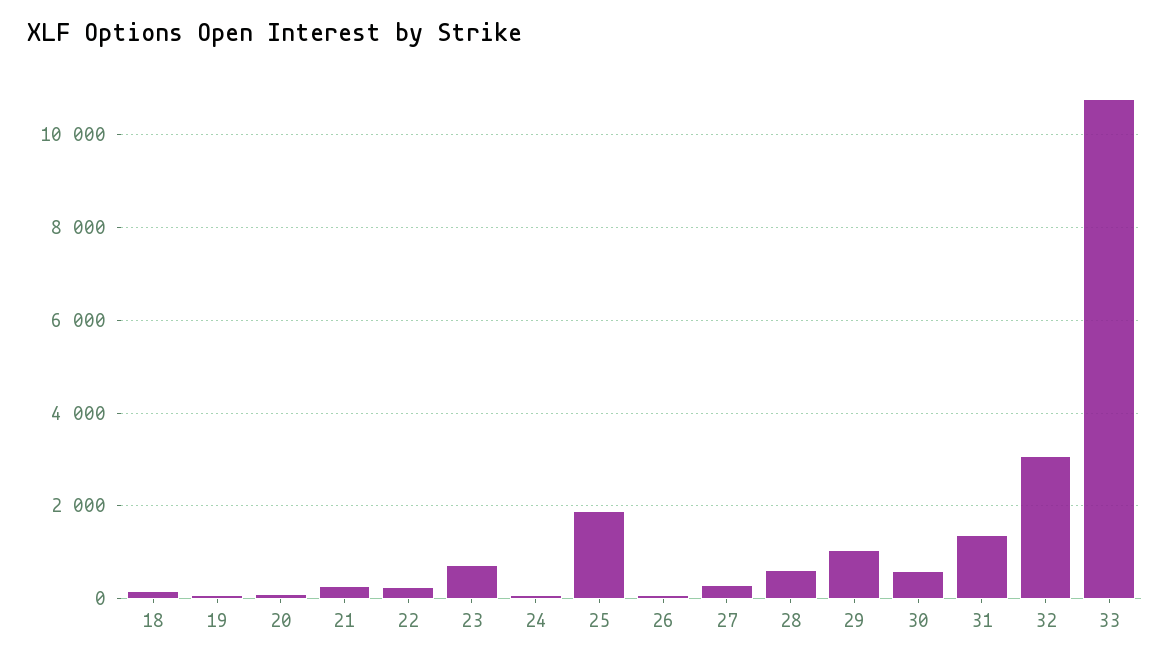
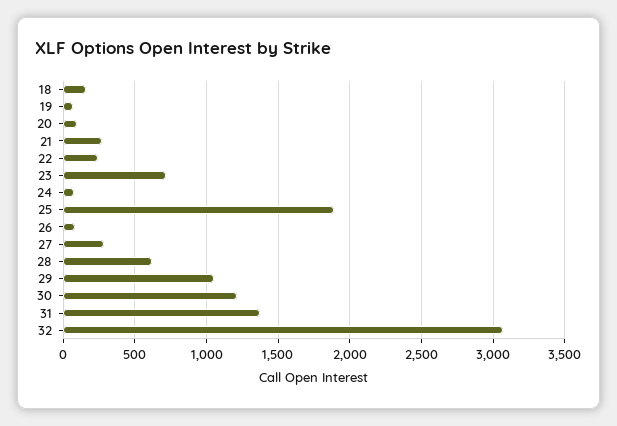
30: 600 -> 1200
33: 10800 -> none

